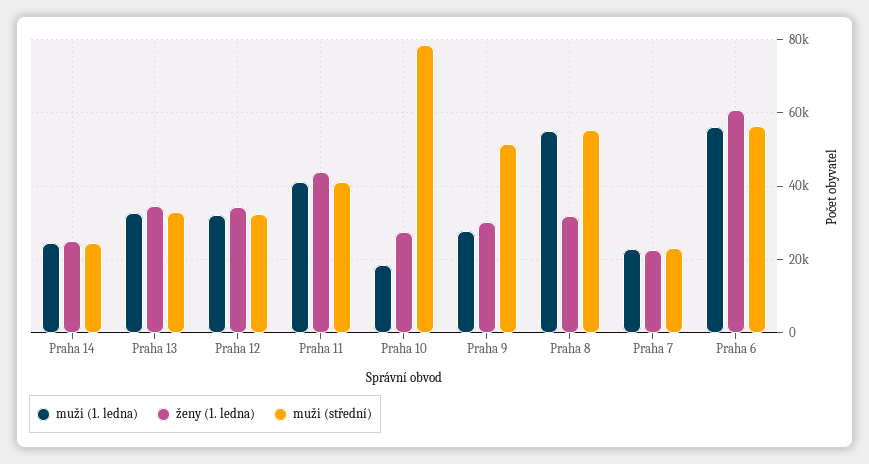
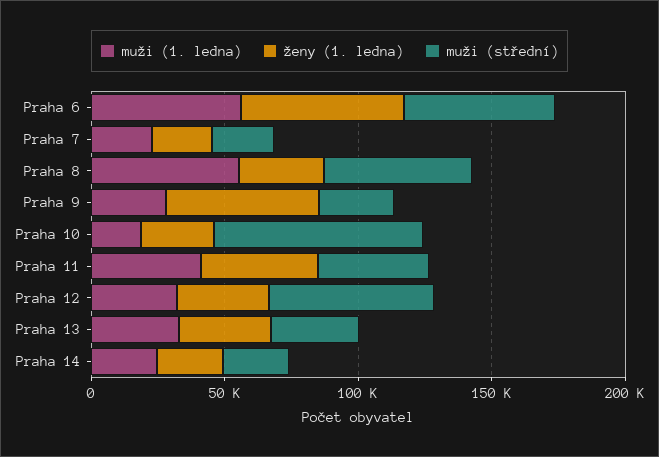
muži (střední), Praha 12: 32000 -> 60000
ženy (1. ledna), Praha 9: 30000 -> 60000
muži (střední), Praha 9: 52000 -> 30000

